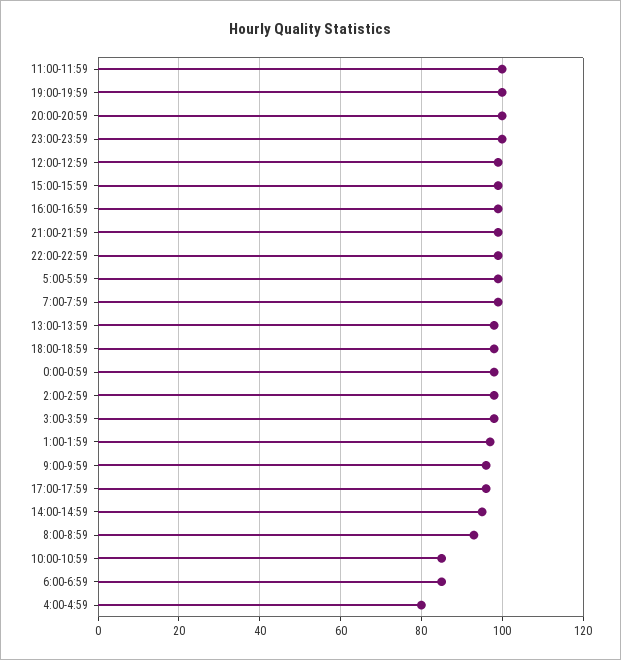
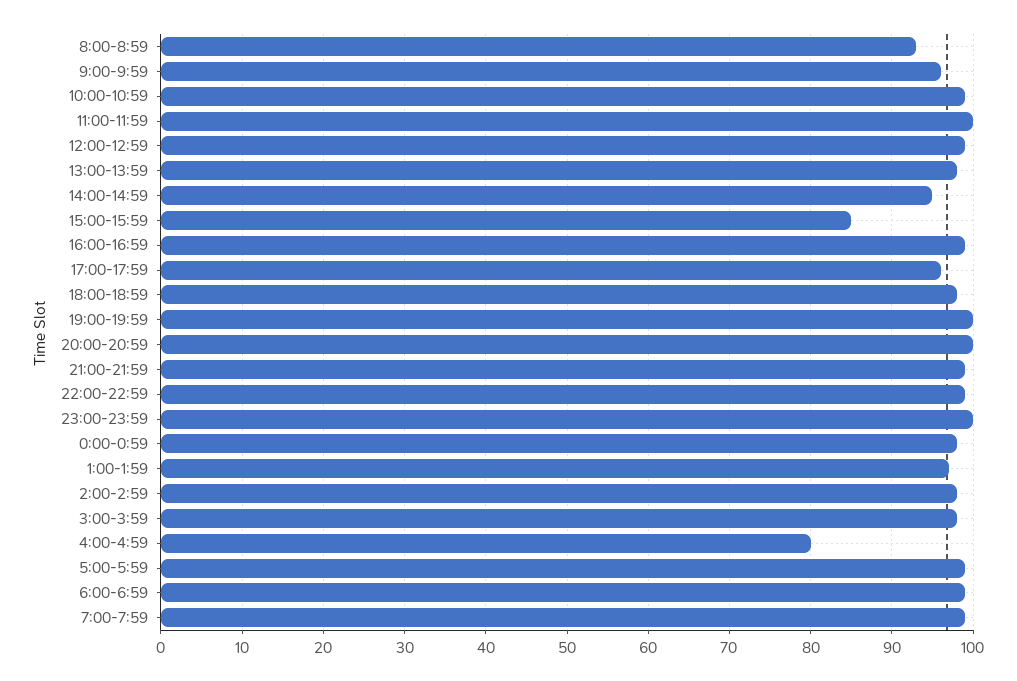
15:00-15:59: 100 -> 85
10:00-10:59: 85 -> 99
6:00-6:59: 85 -> 99

